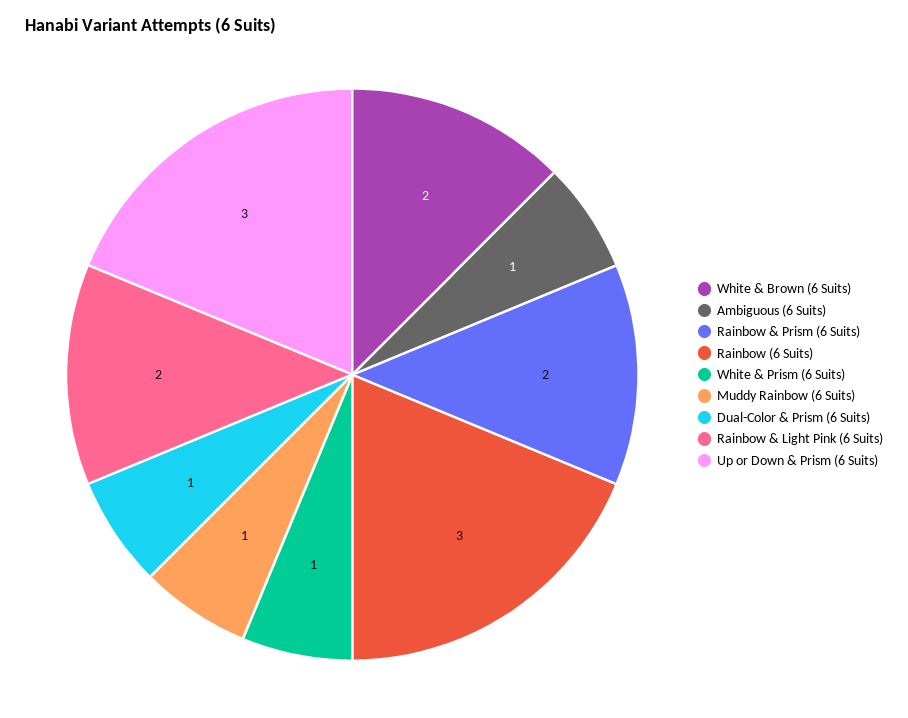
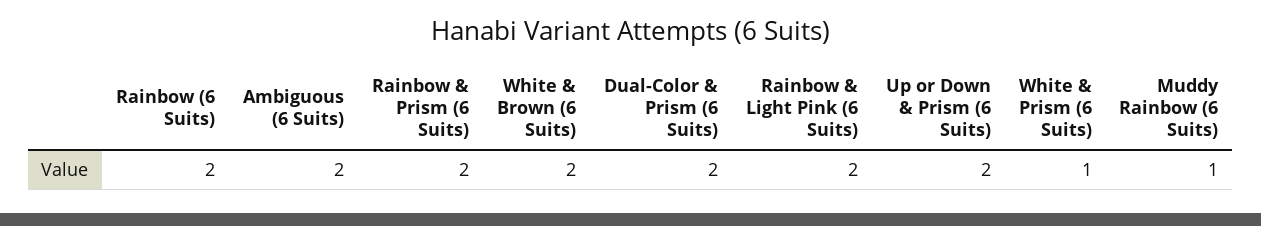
Ambiguous (6 Suits): 1 -> 2
Rainbow (6 Suits): 3 -> 2
Dual-Color & Prism (6 Suits): 1 -> 2
Up or Down & Prism (6 Suits): 3 -> 2

